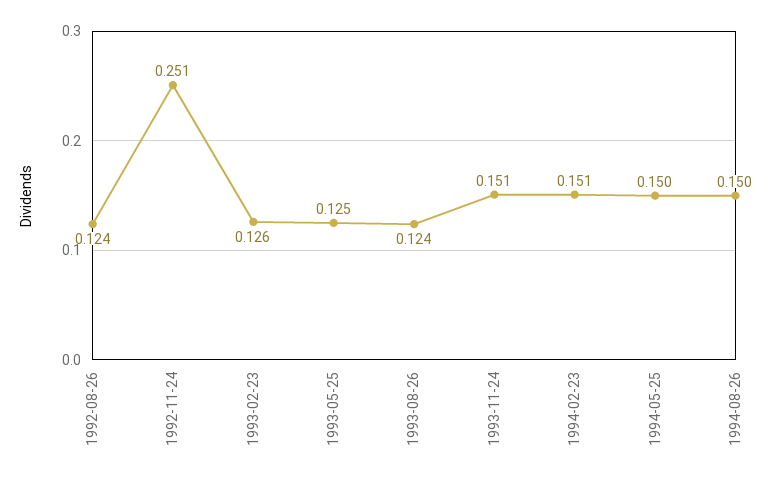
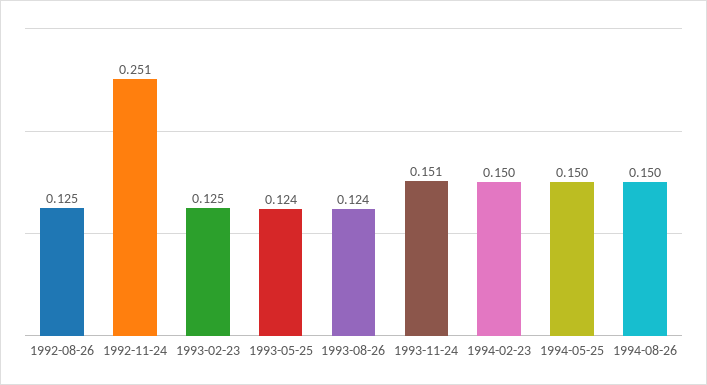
1992-08-26: 0.124 -> 0.125
1993-02-23: 0.126 -> 0.125
1993-05-25: 0.125 -> 0.124
1994-02-23: 0.151 -> 0.15

